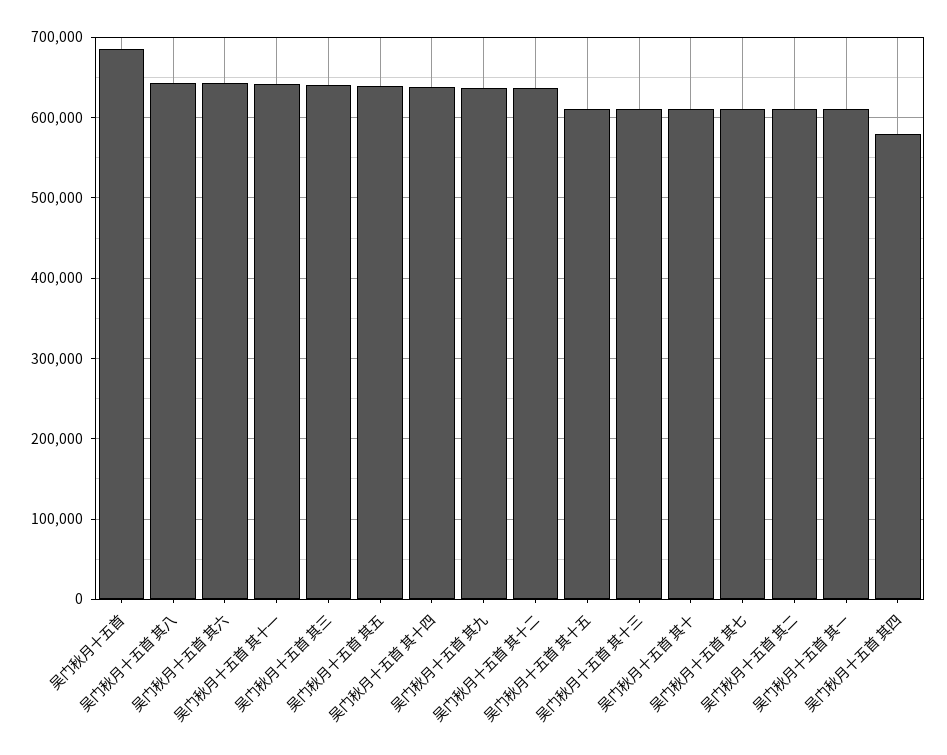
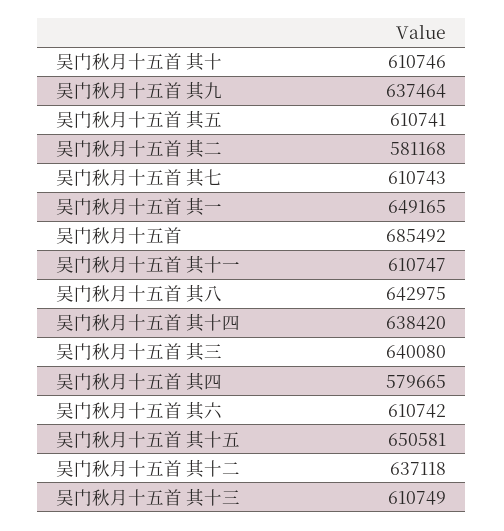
吴门秋月十五首 其六: 640000 -> 610742
吴门秋月十五首 其十一: 640000 -> 610747
吴门秋月十五首 其五: 640000 -> 610741
吴门秋月十五首 其十五: 610000 -> 650581
吴门秋月十五首 其二: 610000 -> 581168
吴门秋月十五首 其一: 610000 -> 649165

